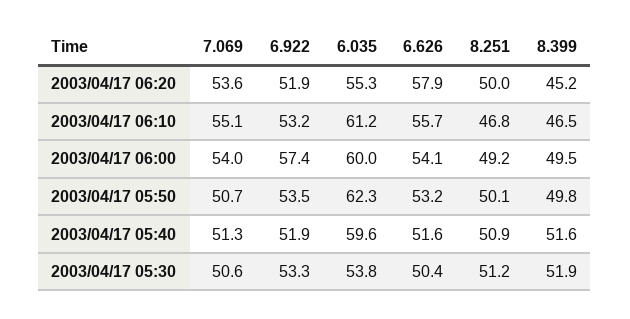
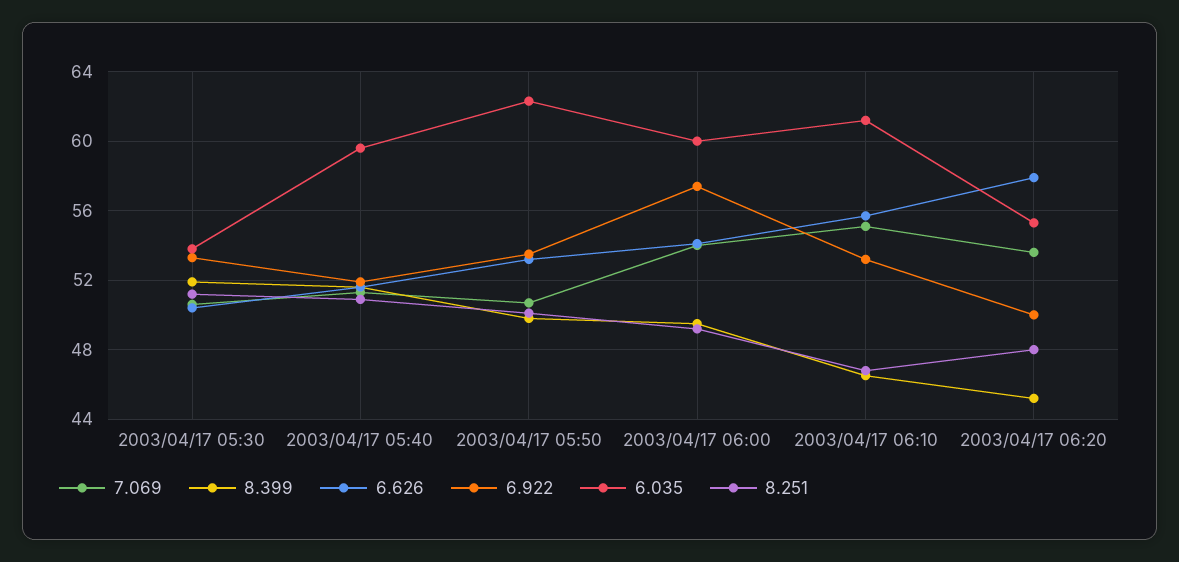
6.922, 2003/04/17 06:20: 51.9 -> 50
8.251, 2003/04/17 06:20: 50 -> 48

